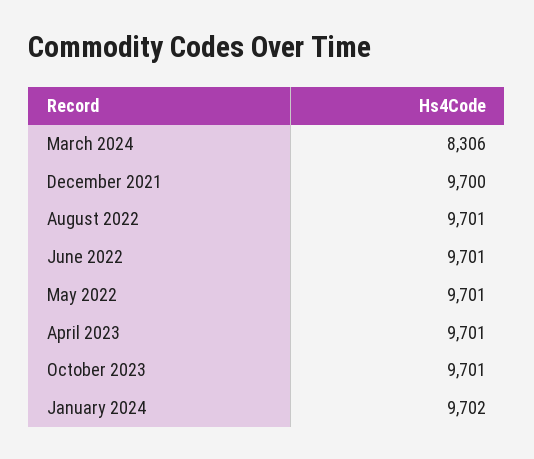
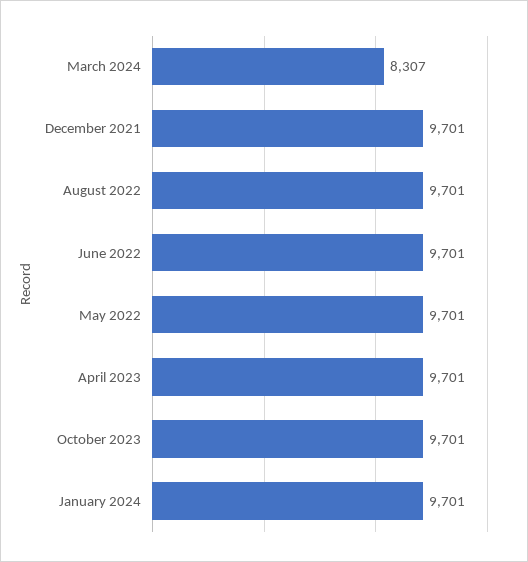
March 2024: 8306 -> 8307
December 2021: 9700 -> 9701
January 2024: 9702 -> 9701

